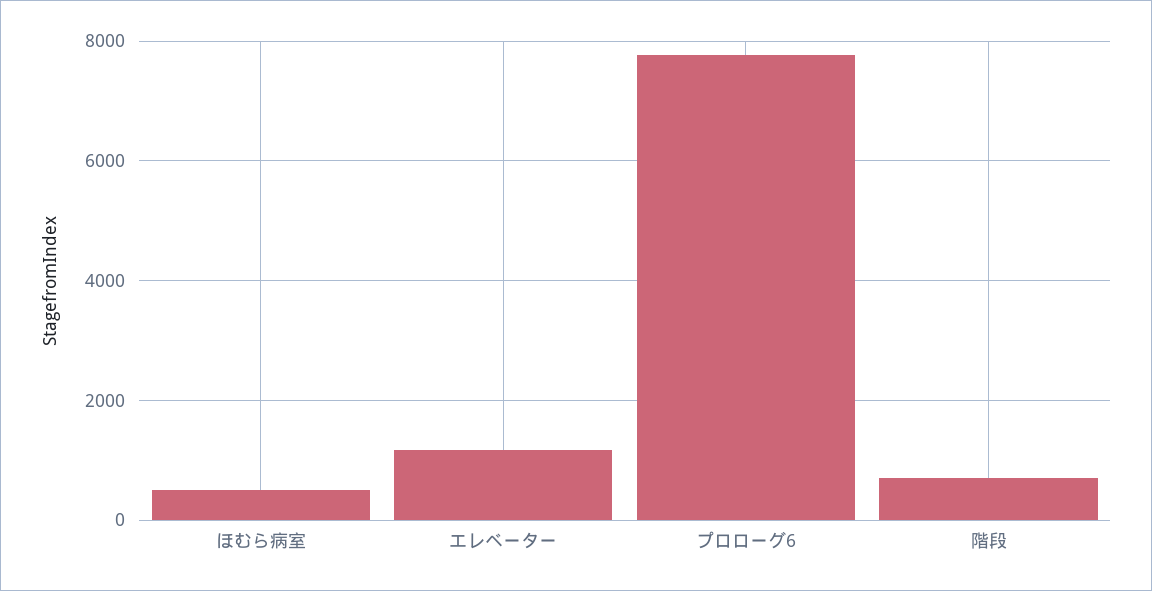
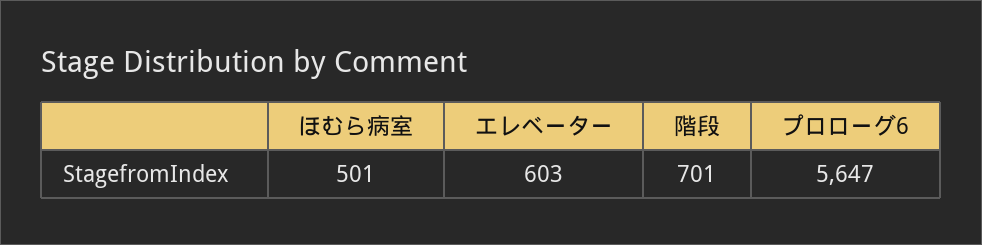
エレベーター: 1200 -> 603
プロローグ6: 7800 -> 5647

